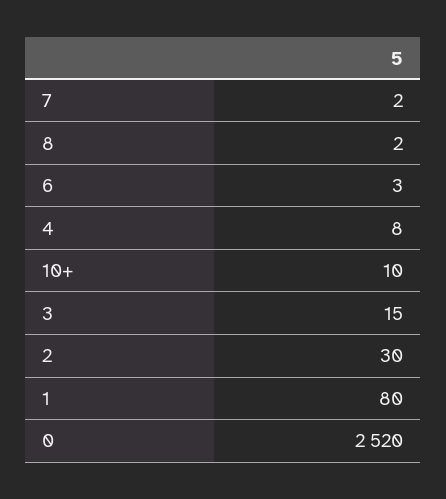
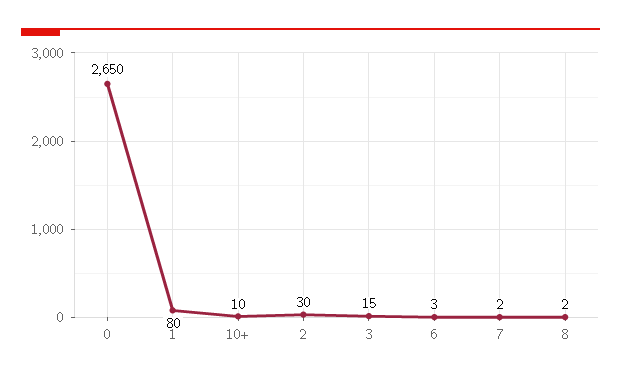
4: 8 -> none
0: 2520 -> 2650

